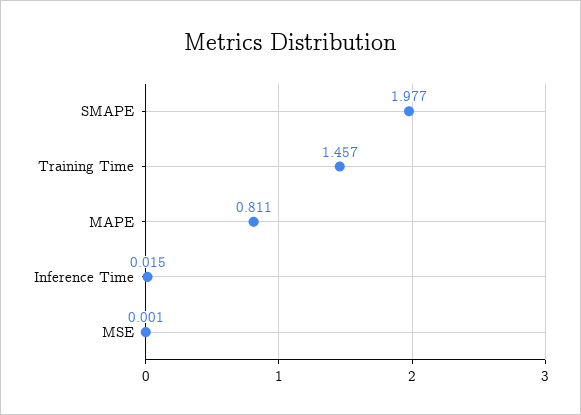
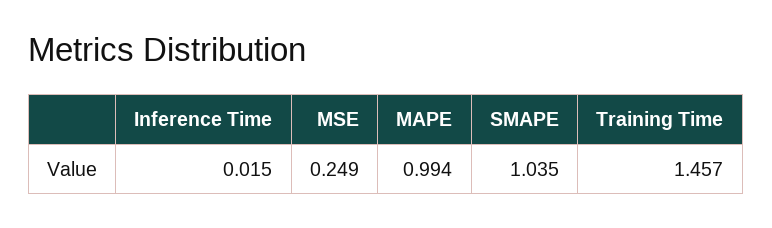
SMAPE: 1.977 -> 1.035
MAPE: 0.811 -> 0.994
MSE: 0.001 -> 0.249

